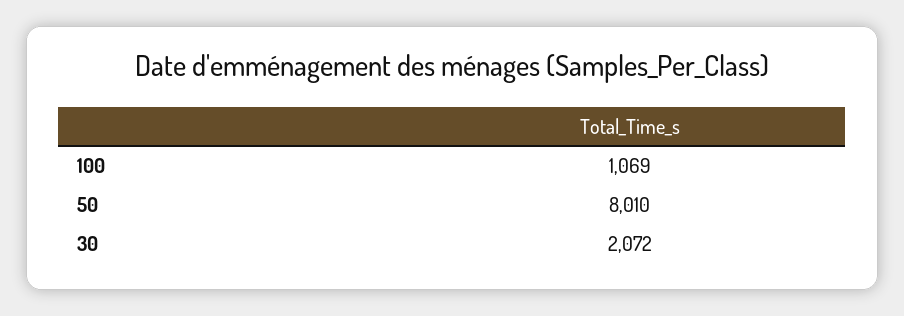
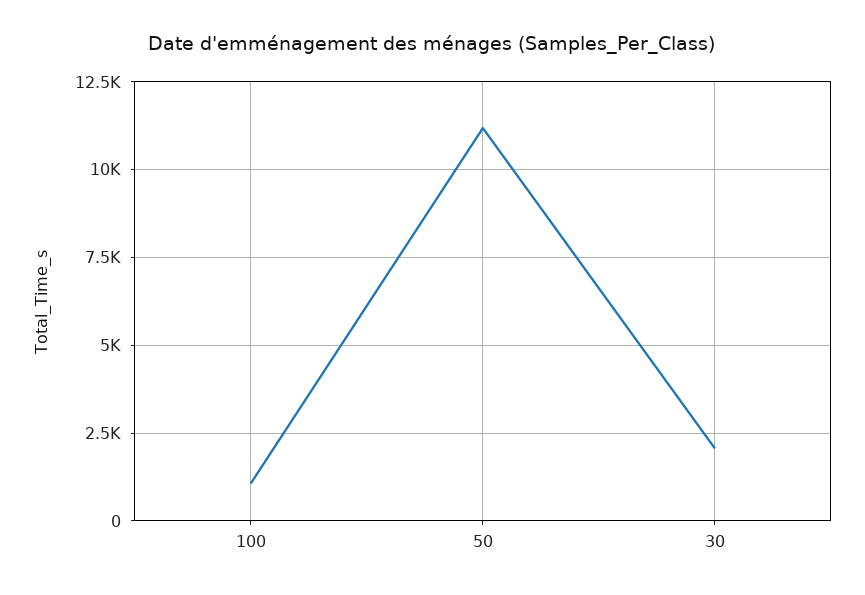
50: 8010 -> 11250

